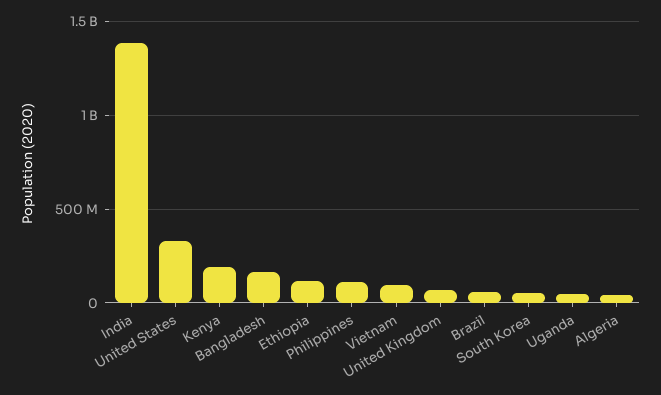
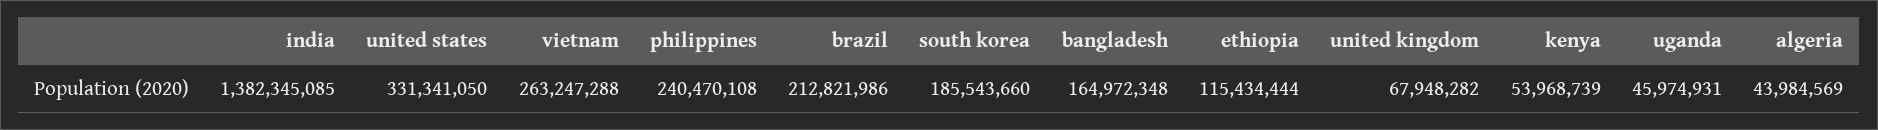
Kenya: 200000000 -> 53968739
Philippines: 100000000 -> 240470108
Vietnam: 100000000 -> 263247288
Brazil: 50000000 -> 212821986
South Korea: 50000000 -> 185543660

